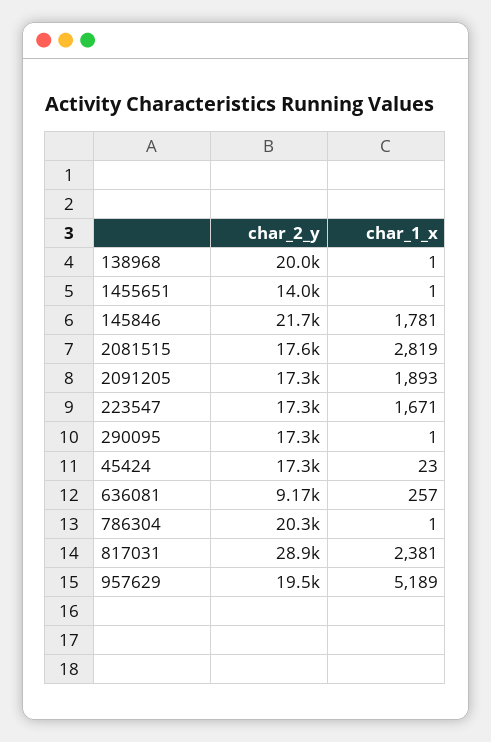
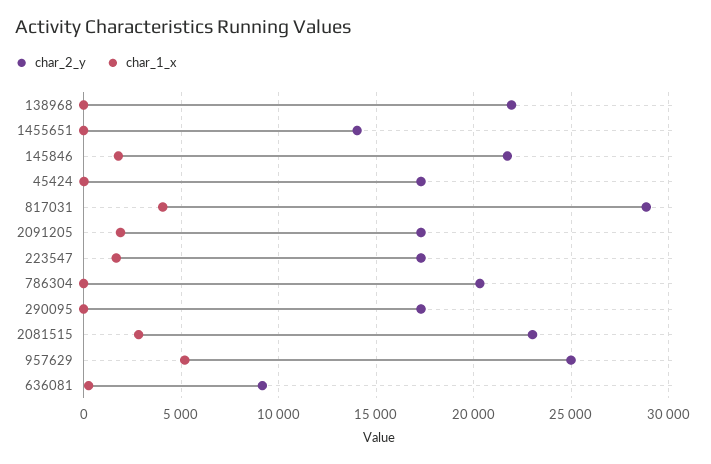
char_2_y, 138968: 20000 -> 22000
char_2_y, 2081515: 17600 -> 23000
char_1_x, 817031: 2381 -> 4000
char_2_y, 957629: 19500 -> 25000

